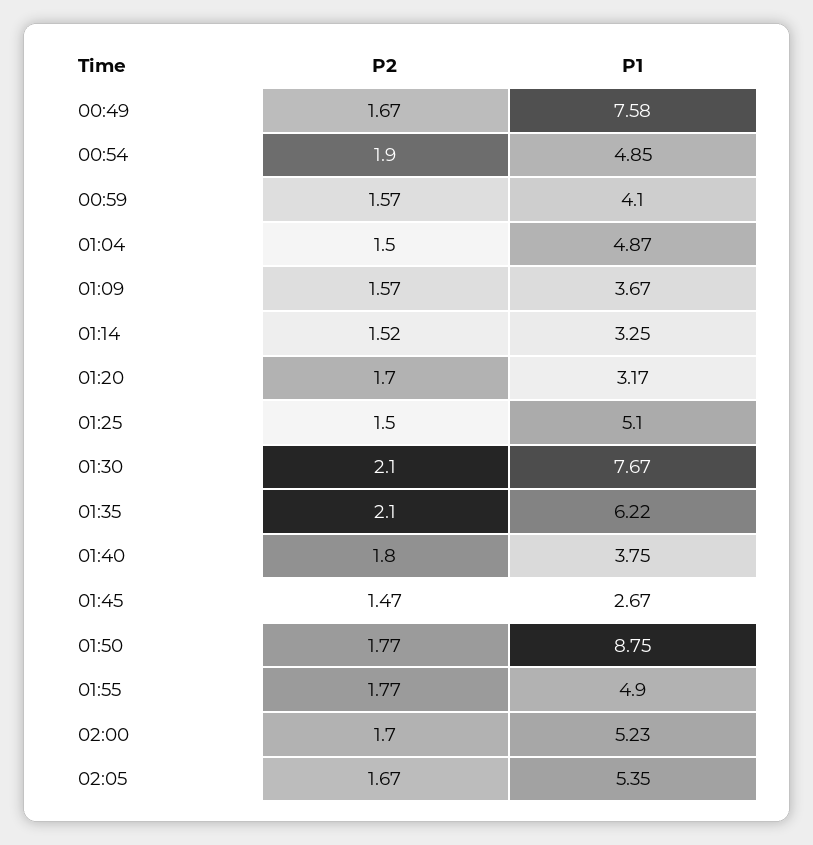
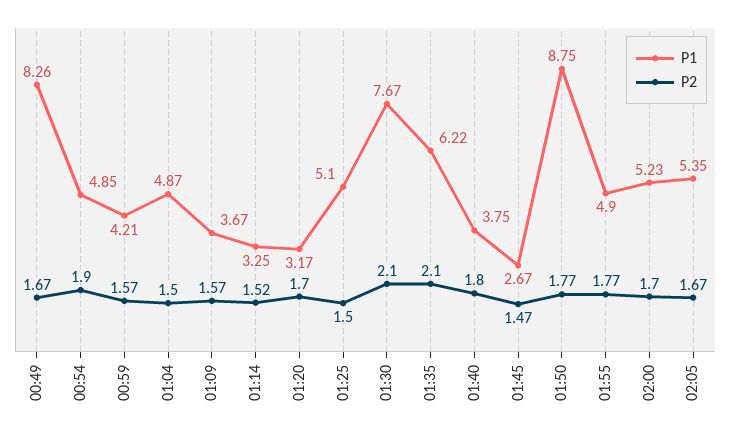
P1, 00:49: 7.58 -> 8.26
P1, 00:59: 4.1 -> 4.21

